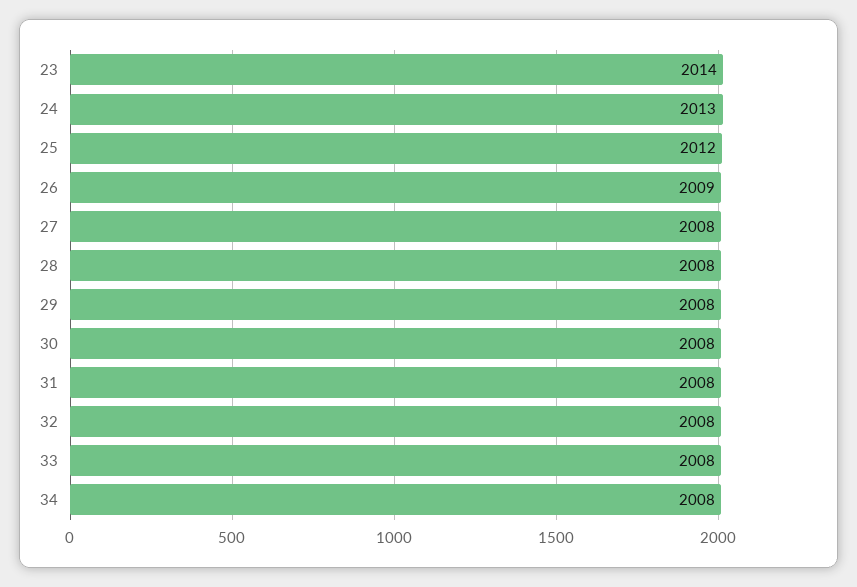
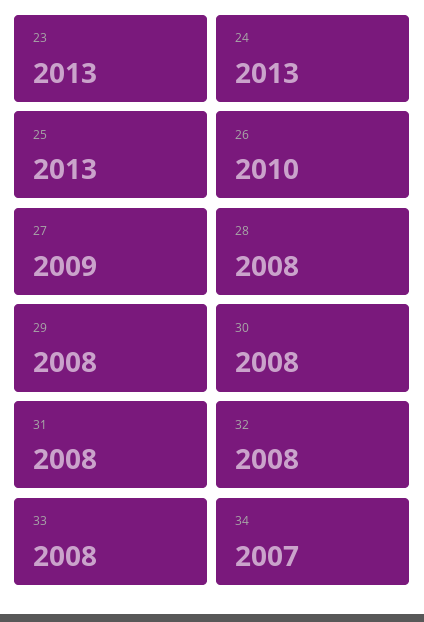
23: 2014 -> 2013
25: 2012 -> 2013
26: 2009 -> 2010
27: 2008 -> 2009
34: 2008 -> 2007

